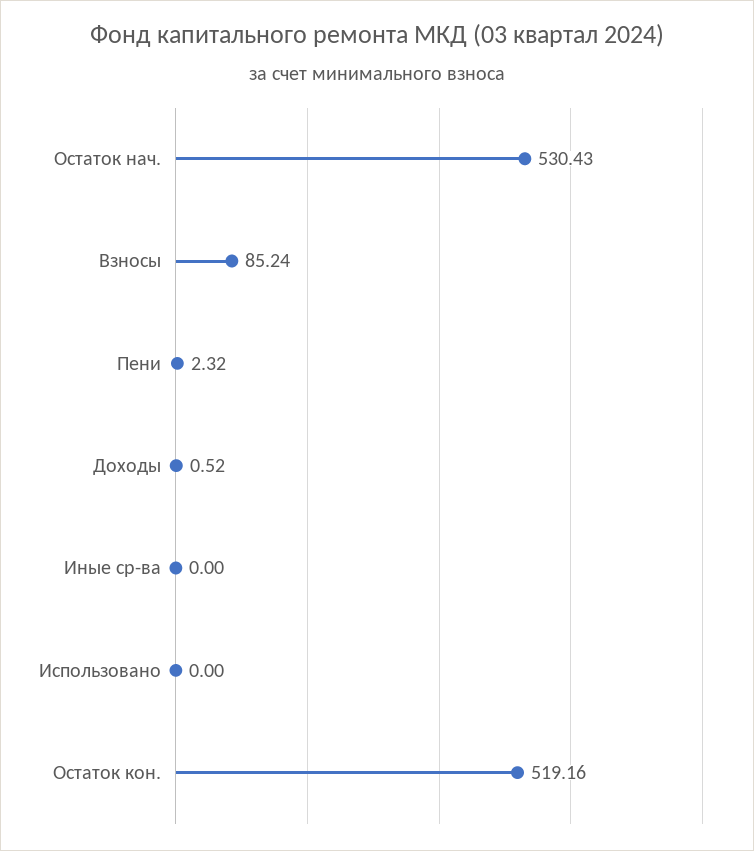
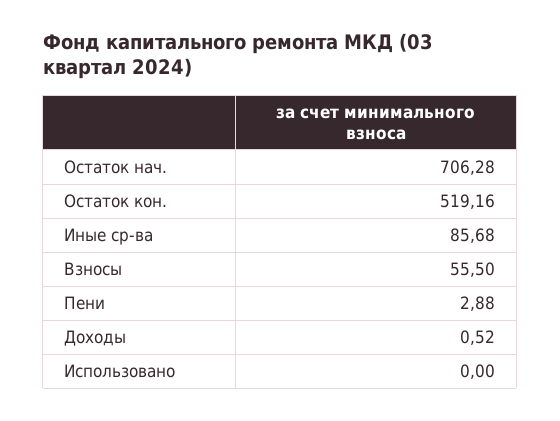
Остаток нач.: 530.43 -> 706.28
Взносы: 85.24 -> 55.5
Пени: 2.32 -> 2.88
Иные ср-ва: 0 -> 85.68

